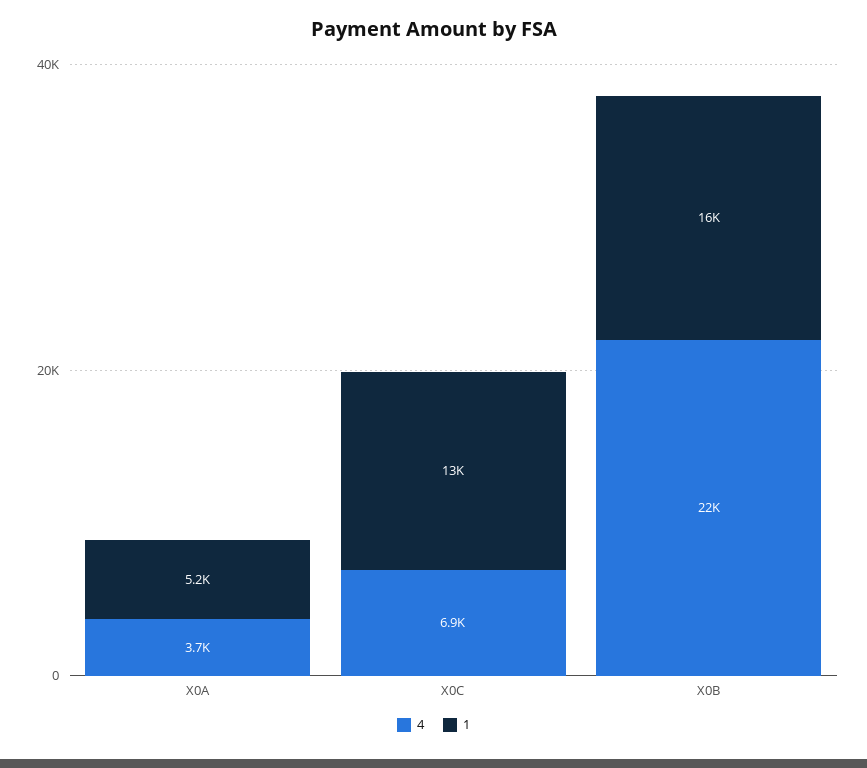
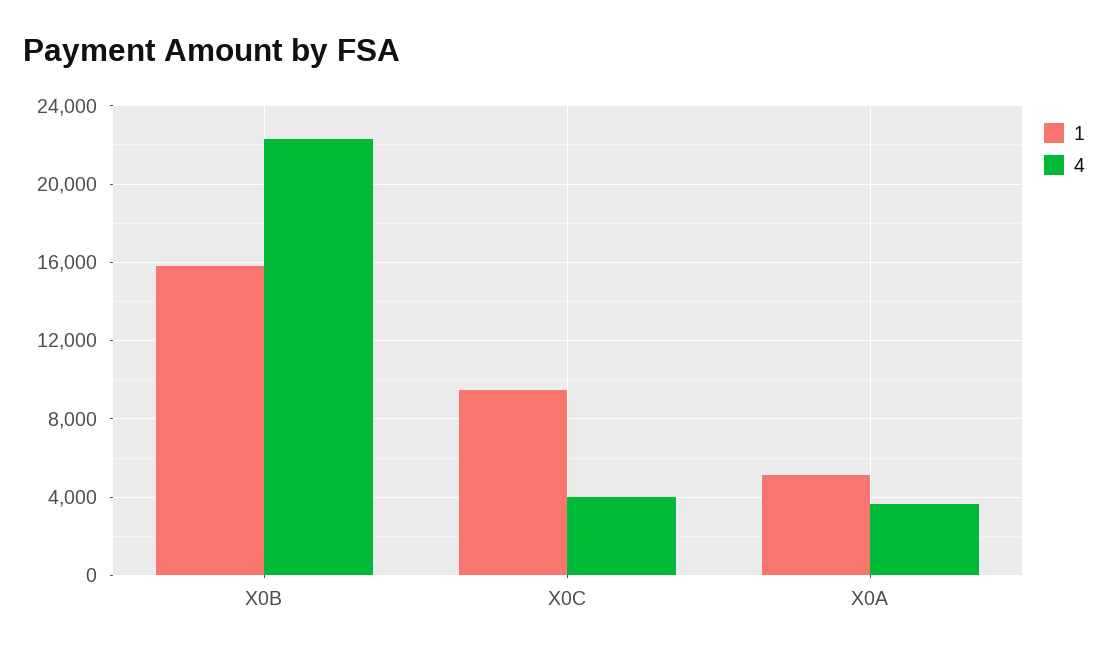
4, X0C: 6900 -> 4000
1, X0C: 13000 -> 9500

